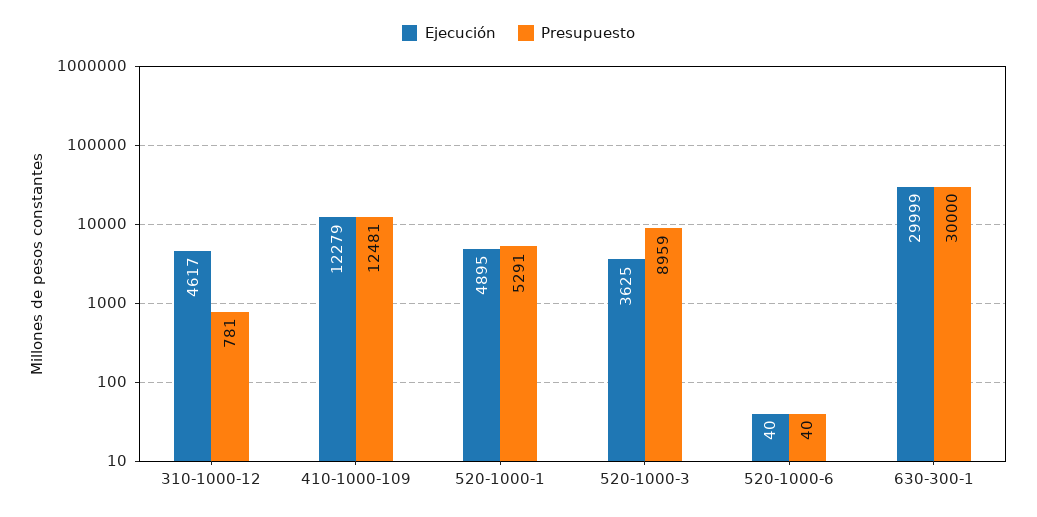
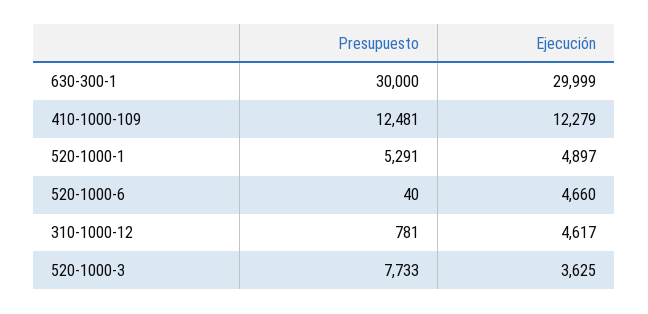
Ejecución, 520-1000-1: 4895 -> 4897
Presupuesto, 520-1000-3: 8959 -> 7733
Ejecución, 520-1000-6: 40 -> 4660

